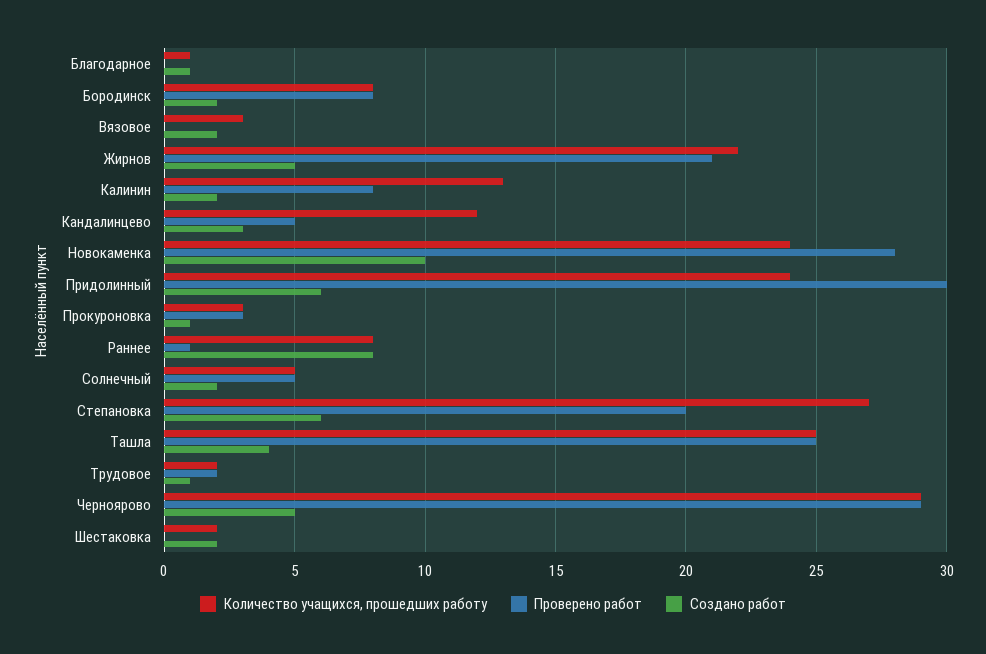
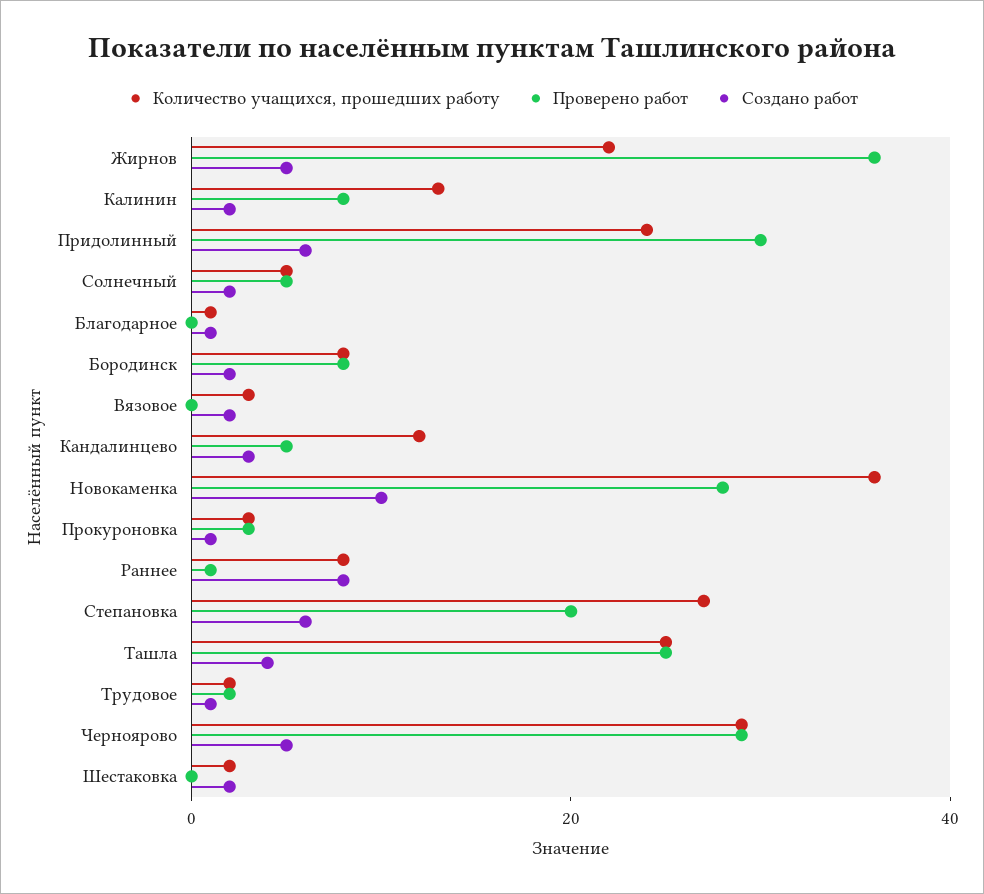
Проверено работ, Жирнов: 21 -> 35
Количество учащихся, прошедших работу, Новокаменка: 24 -> 35

